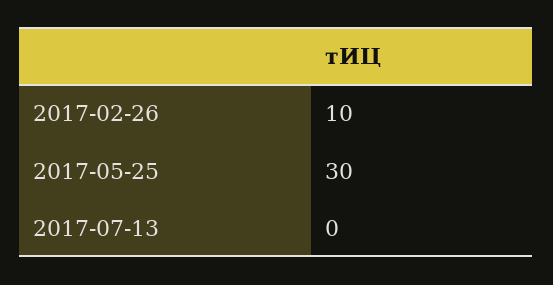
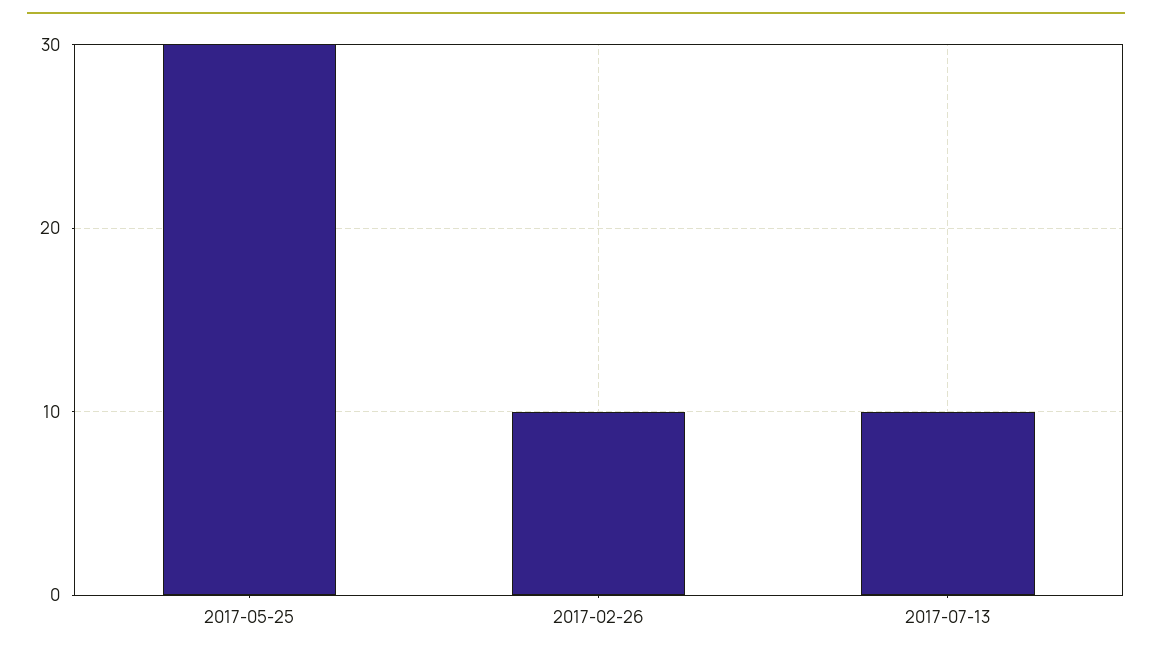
2017-07-13: 0 -> 10

